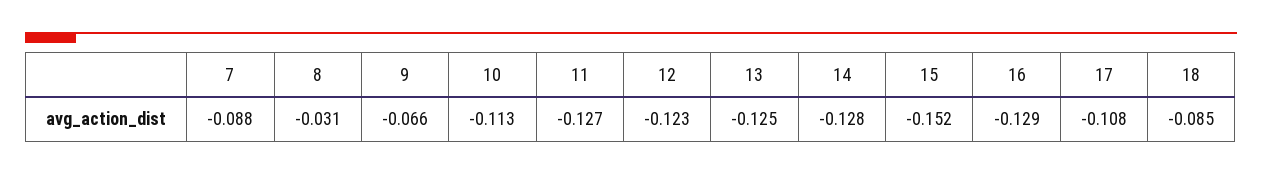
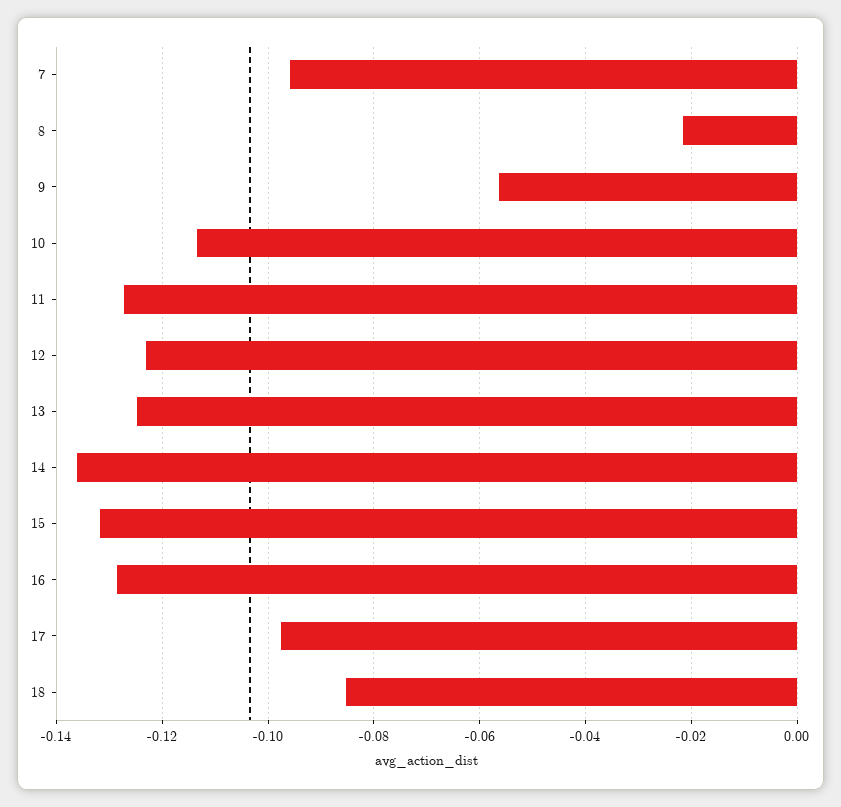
7: -0.088 -> -0.096
8: -0.031 -> -0.022
9: -0.066 -> -0.056
14: -0.128 -> -0.136
15: -0.152 -> -0.132
17: -0.108 -> -0.098

